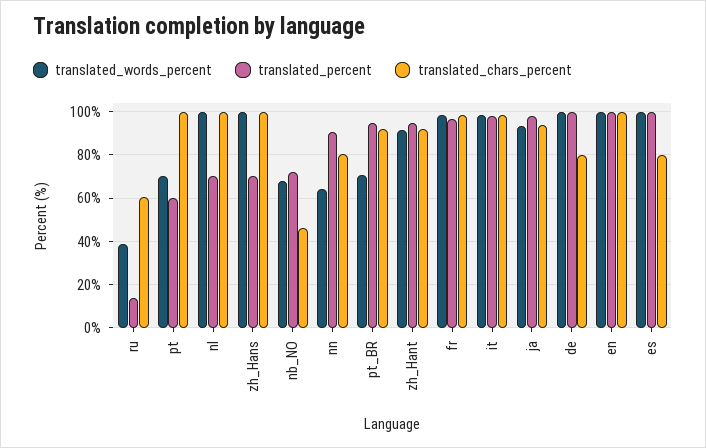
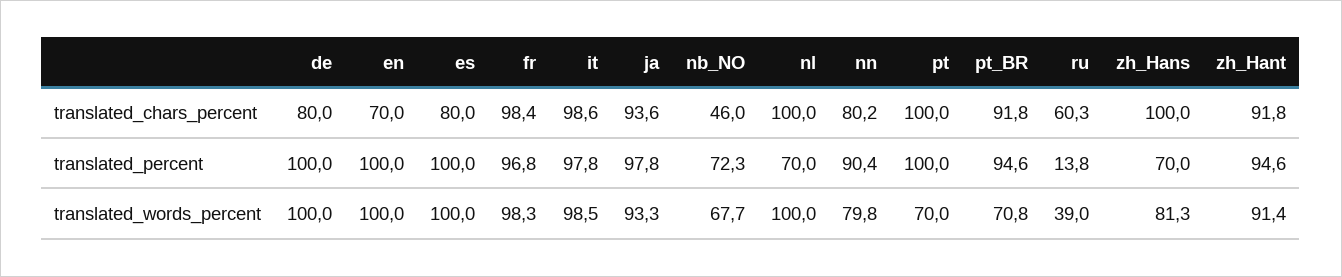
translated_percent, pt: 60 -> 100
translated_words_percent, zh_Hans: 100 -> 81.3
translated_words_percent, nn: 65 -> 79.8
translated_chars_percent, en: 100 -> 70

